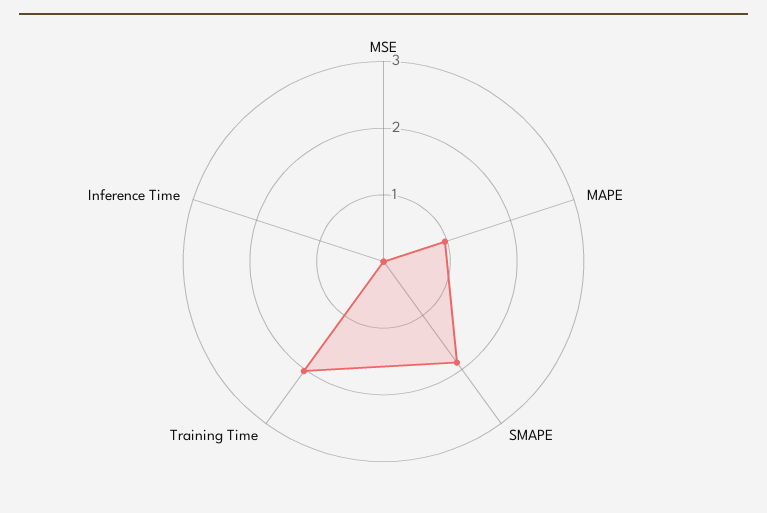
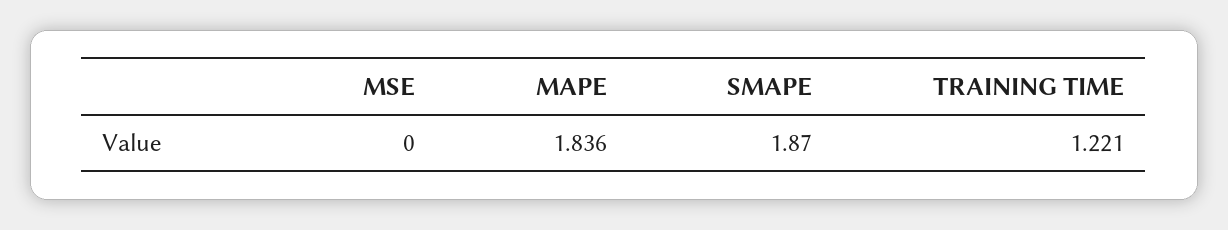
MAPE: 1 -> 1.836
Training Time: 2 -> 1.221
Inference Time: 0 -> none

